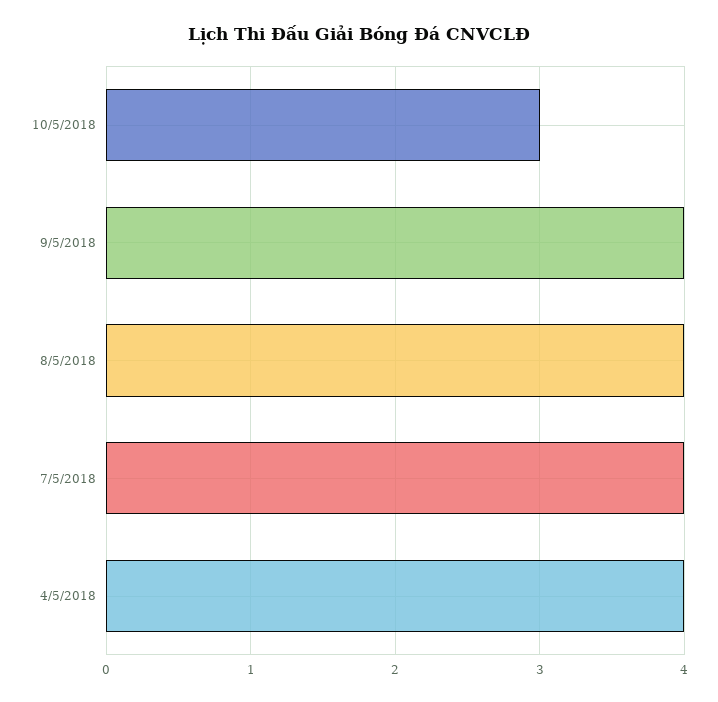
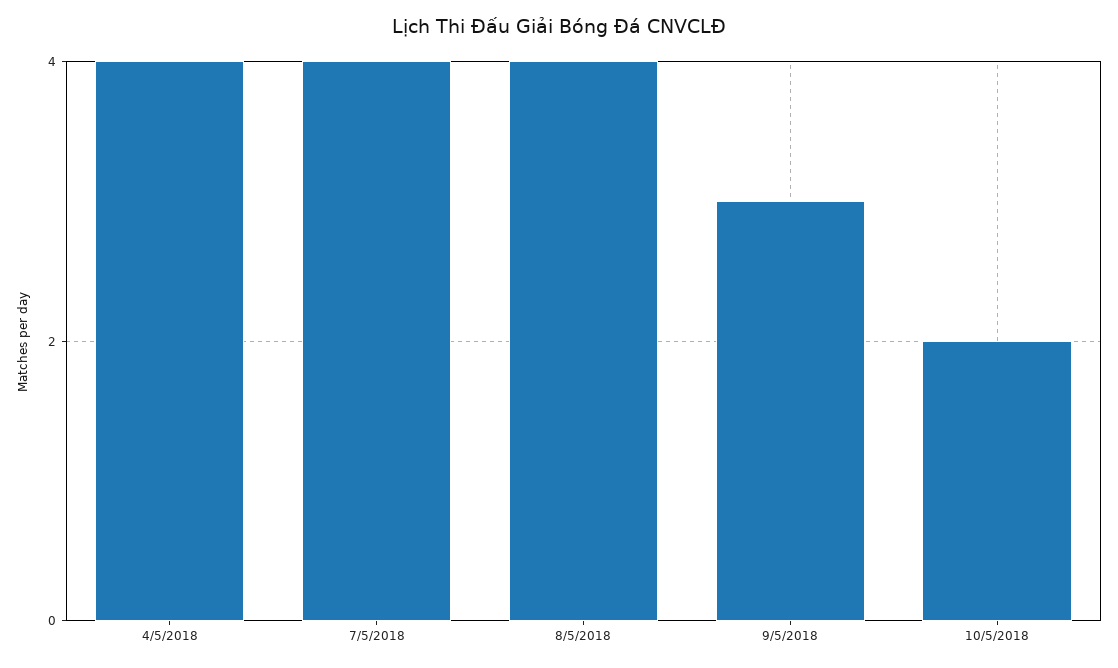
10/5/2018: 3 -> 2
9/5/2018: 4 -> 3

